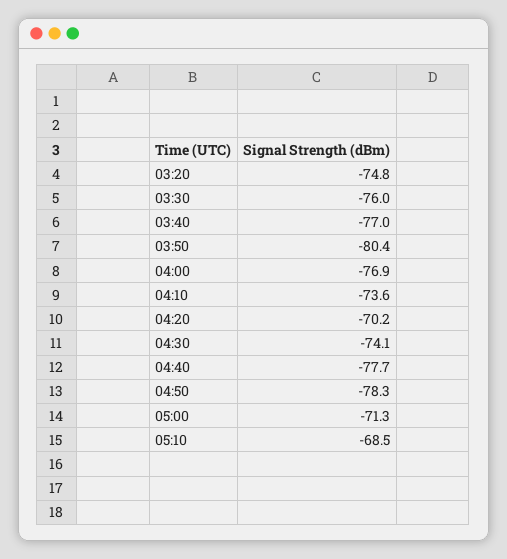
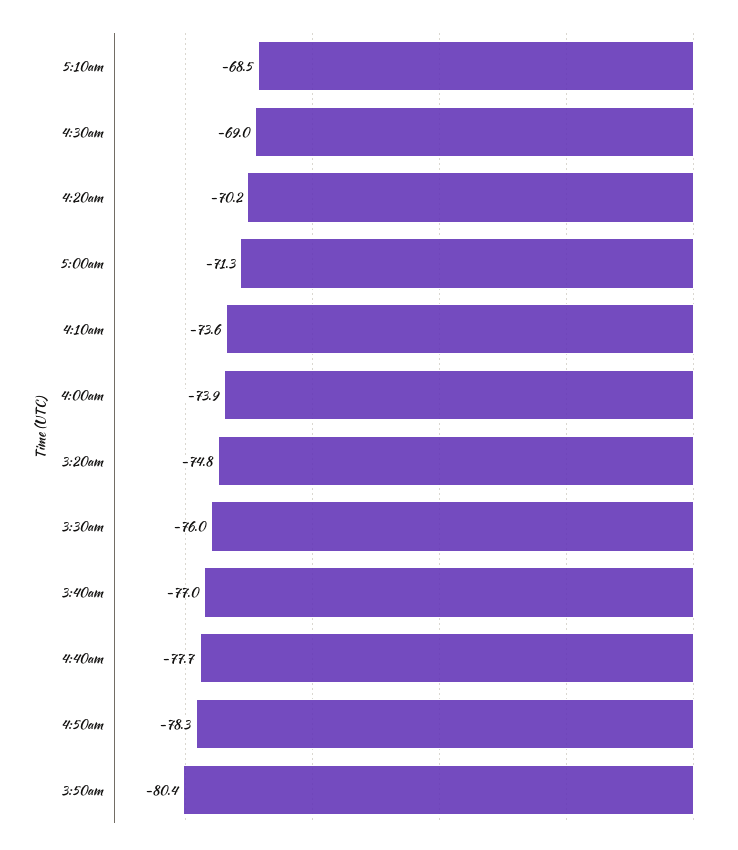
04:00: -76.9 -> -73.9
04:30: -74.1 -> -69

